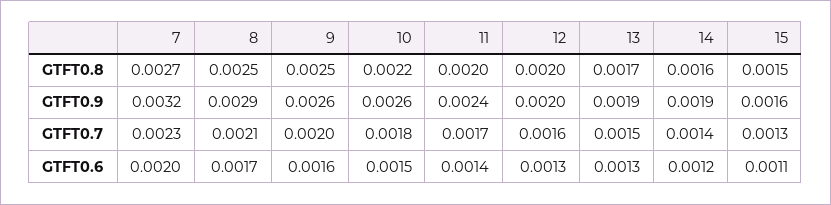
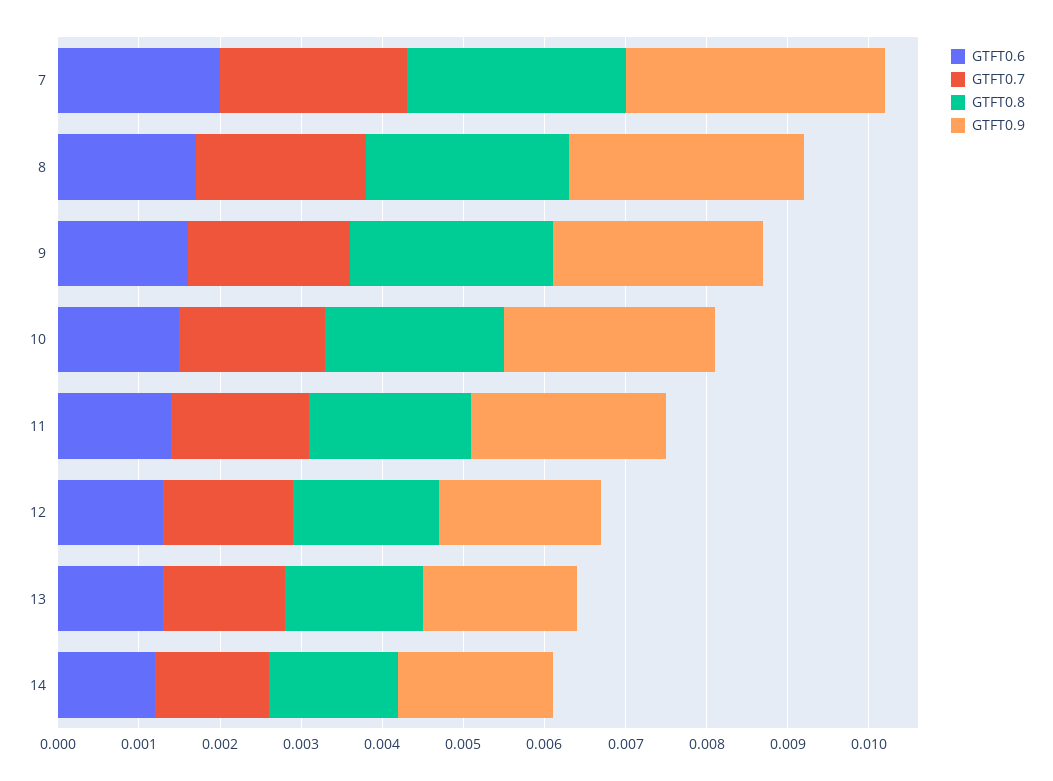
GTFT0.8, 12: 0.002 -> 0.0018
GTFT0.8, 15: 0.0015 -> none
GTFT0.9, 15: 0.0016 -> none
GTFT0.7, 15: 0.0013 -> none
GTFT0.6, 15: 0.0011 -> none

